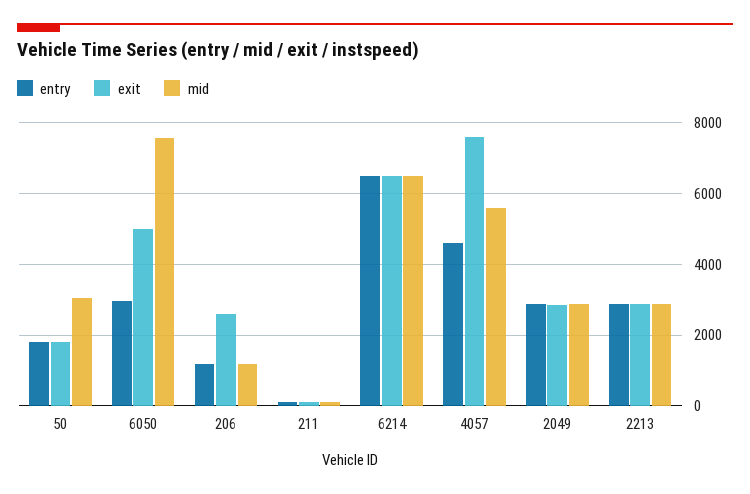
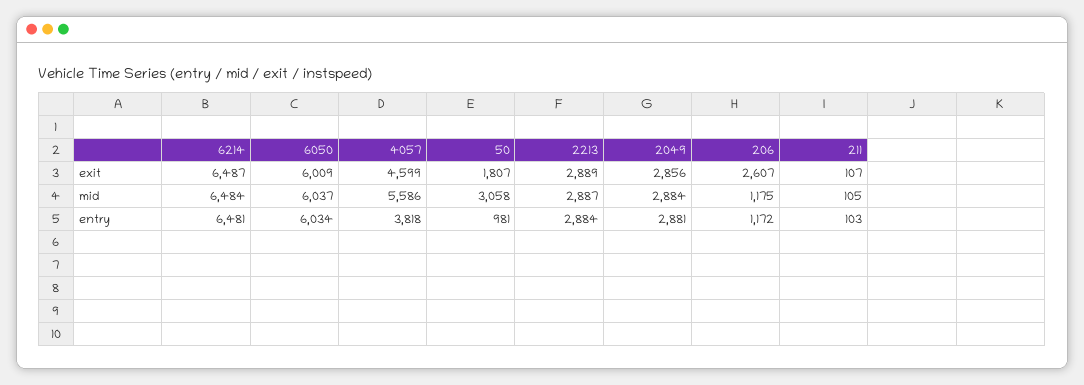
entry, 50: 1800 -> 981
entry, 6050: 3000 -> 6034
exit, 6050: 5000 -> 6009
mid, 6050: 7600 -> 6037
entry, 4057: 4600 -> 3818
exit, 4057: 7600 -> 4599

